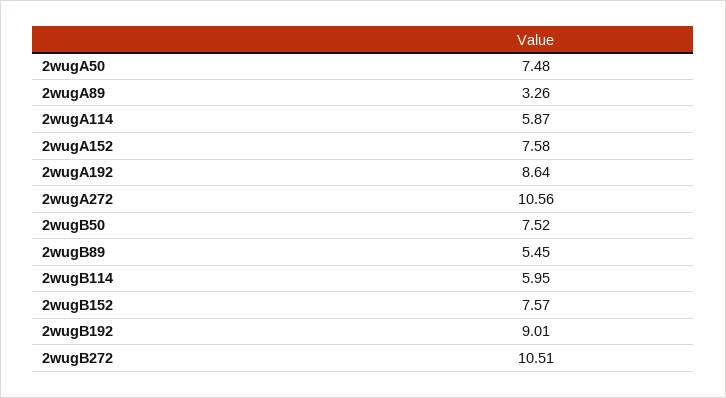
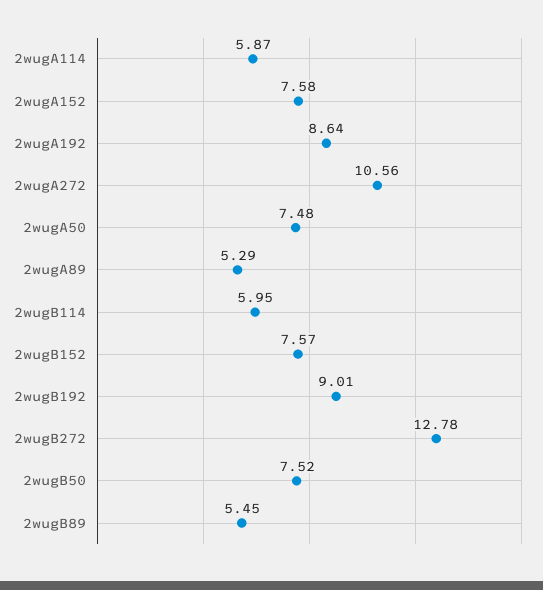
2wugA89: 3.26 -> 5.29
2wugB272: 10.51 -> 12.78

